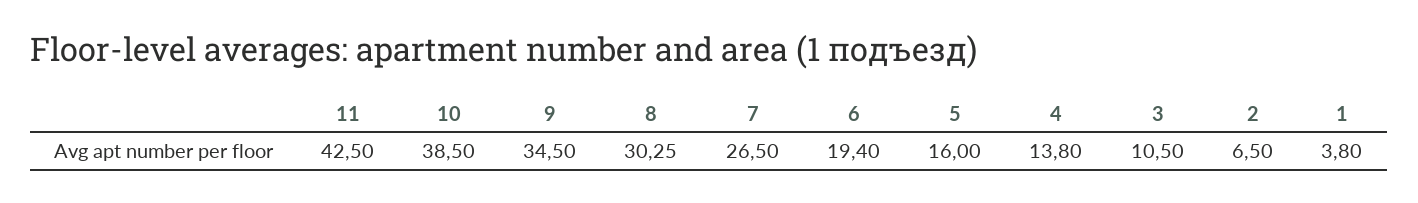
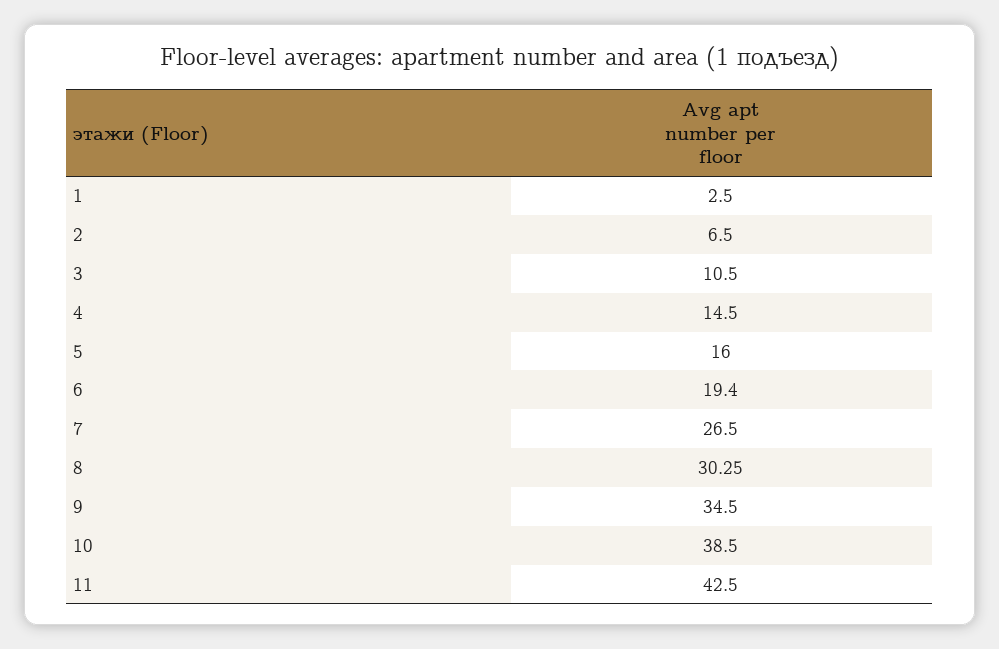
4: 13.8 -> 14.5
1: 3.8 -> 2.5

